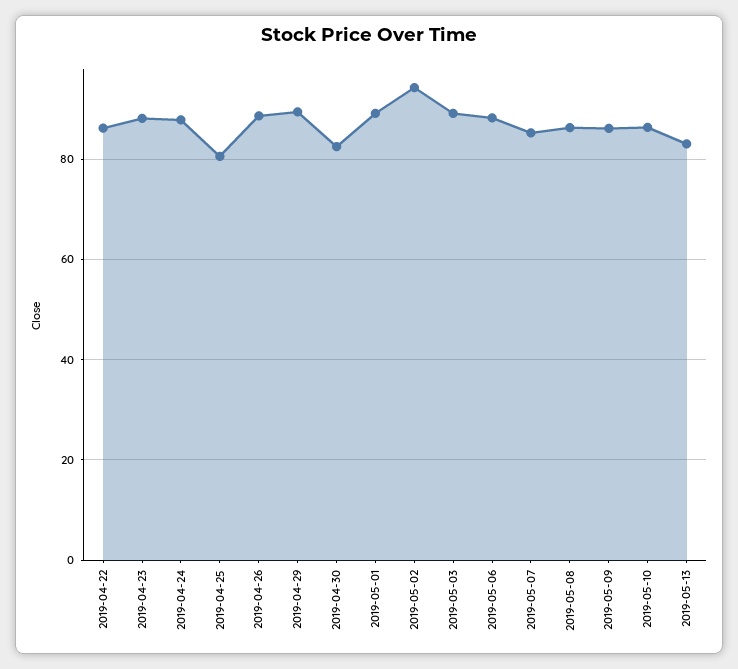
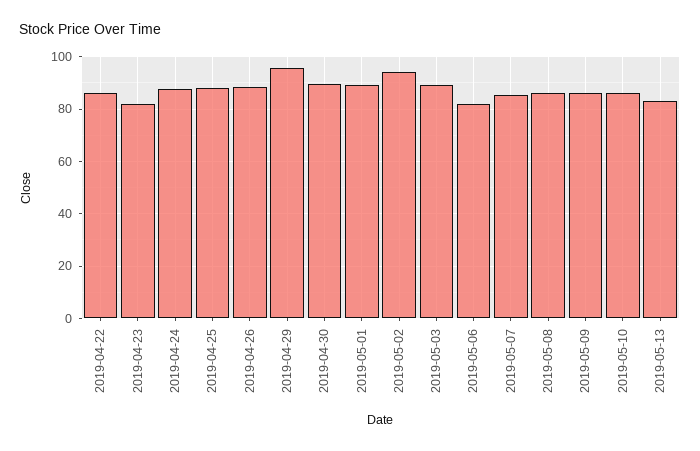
2019-04-23: 88 -> 82.5
2019-04-25: 80 -> 87.5
2019-04-29: 90 -> 95
2019-04-30: 82 -> 90
2019-05-06: 88 -> 82.5

